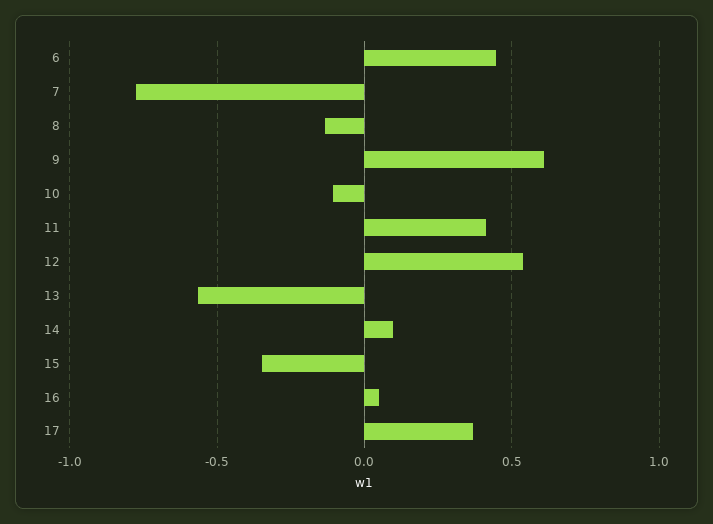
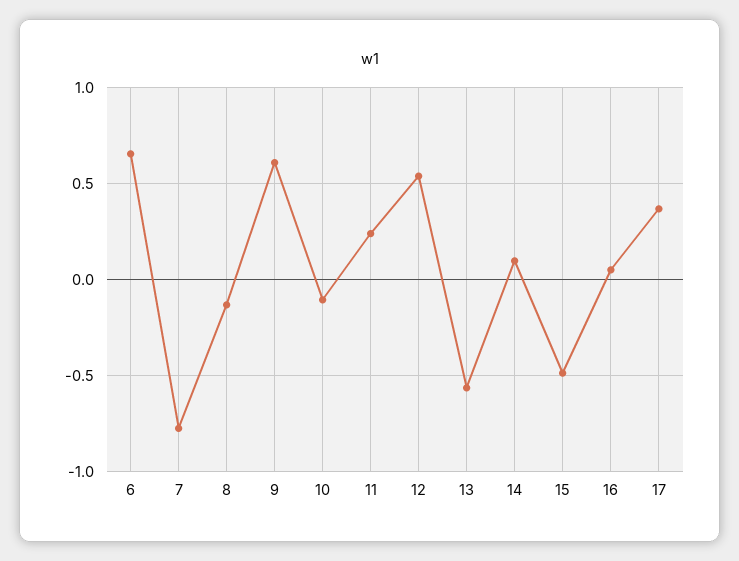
6: 0.45 -> 0.65
11: 0.4 -> 0.25
15: -0.35 -> -0.5

